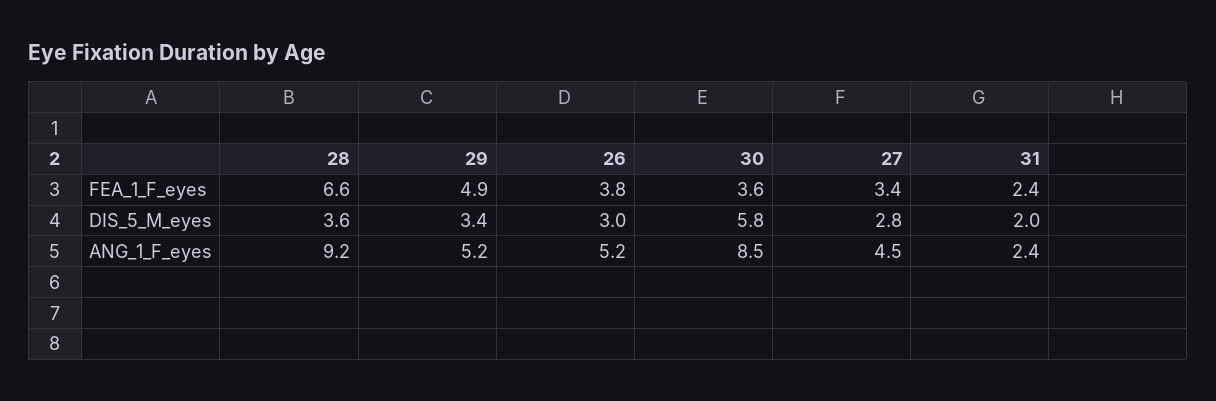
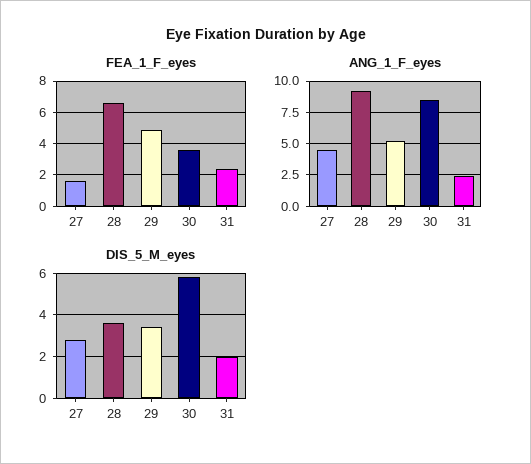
FEA_1_F_eyes, 26: 3.8 -> none
FEA_1_F_eyes, 27: 3.4 -> 1.5
DIS_5_M_eyes, 26: 3 -> none
ANG_1_F_eyes, 26: 5.2 -> none

